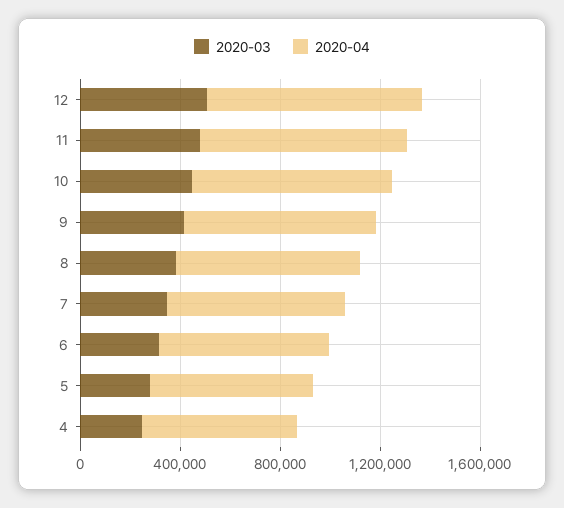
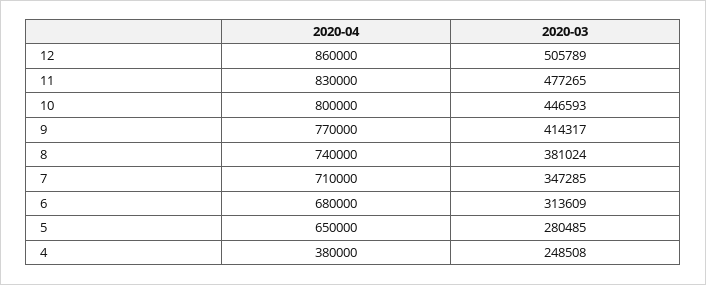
2020-04, 4: 600000 -> 380000

